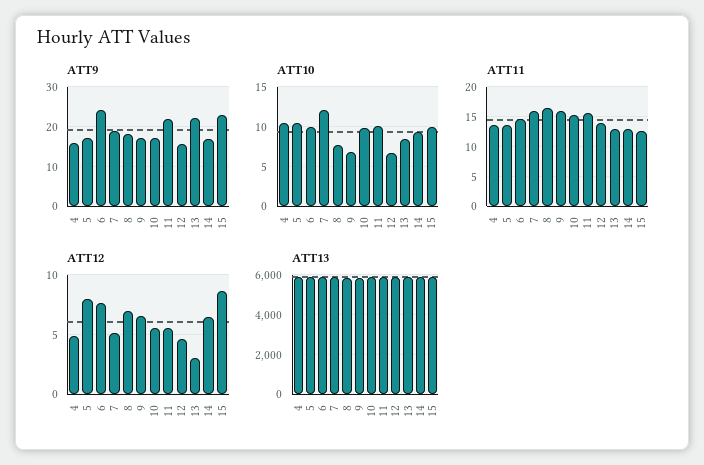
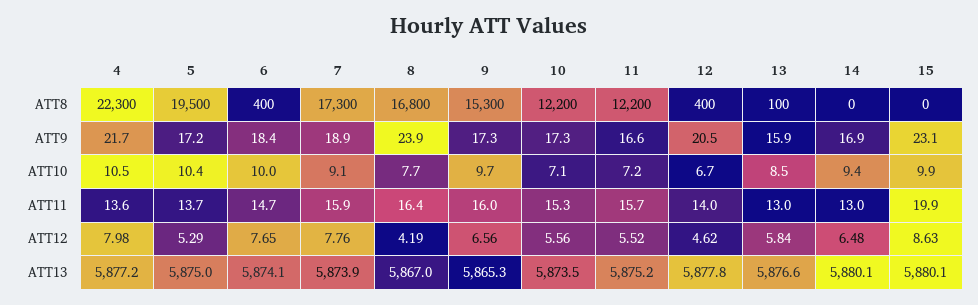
ATT9, 4: 16 -> 21.7
ATT9, 6: 24 -> 18.4
ATT9, 8: 18 -> 23.9
ATT9, 11: 22 -> 16.6
ATT9, 12: 16 -> 20.5
ATT9, 13: 22 -> 15.9
ATT10, 7: 12 -> 9.1
ATT10, 9: 7 -> 9.7
ATT10, 10: 10 -> 7.1
ATT10, 11: 10 -> 7.2
ATT11, 15: 12.5 -> 19.9
ATT12, 4: 5 -> 7.98
ATT12, 5: 8 -> 5.29
ATT12, 7: 5 -> 7.76
ATT12, 8: 7 -> 4.19
ATT12, 13: 3 -> 5.84
ATT8, 4: none -> 22300
ATT8, 5: none -> 19500
ATT8, 6: none -> 400
ATT8, 7: none -> 17300
ATT8, 8: none -> 16800
ATT8, 9: none -> 15300
ATT8, 10: none -> 12200
ATT8, 11: none -> 12200
ATT8, 12: none -> 400
ATT8, 13: none -> 100
ATT8, 14: none -> 0
ATT8, 15: none -> 0

